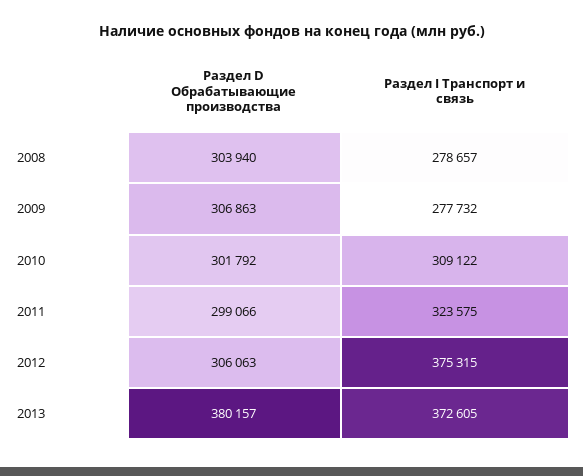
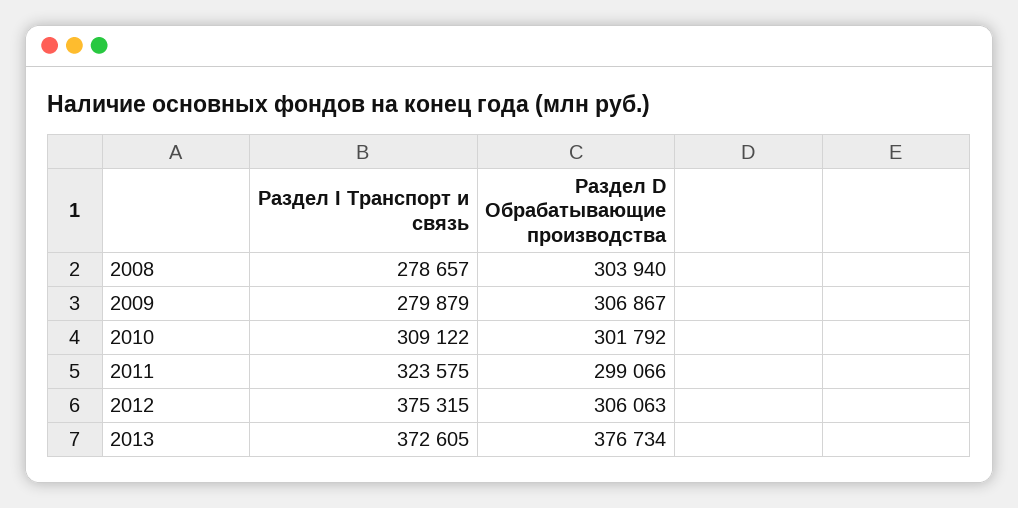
Раздел D Обрабатывающие производства, 2009: 306863 -> 306867
Раздел I Транспорт и связь, 2009: 277732 -> 279879
Раздел D Обрабатывающие производства, 2013: 380157 -> 376734

